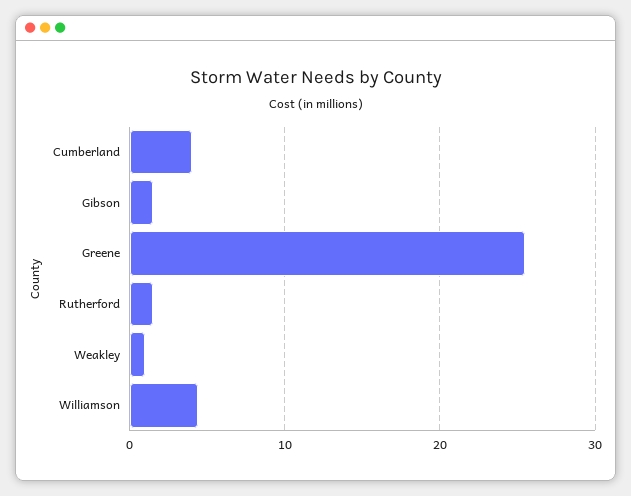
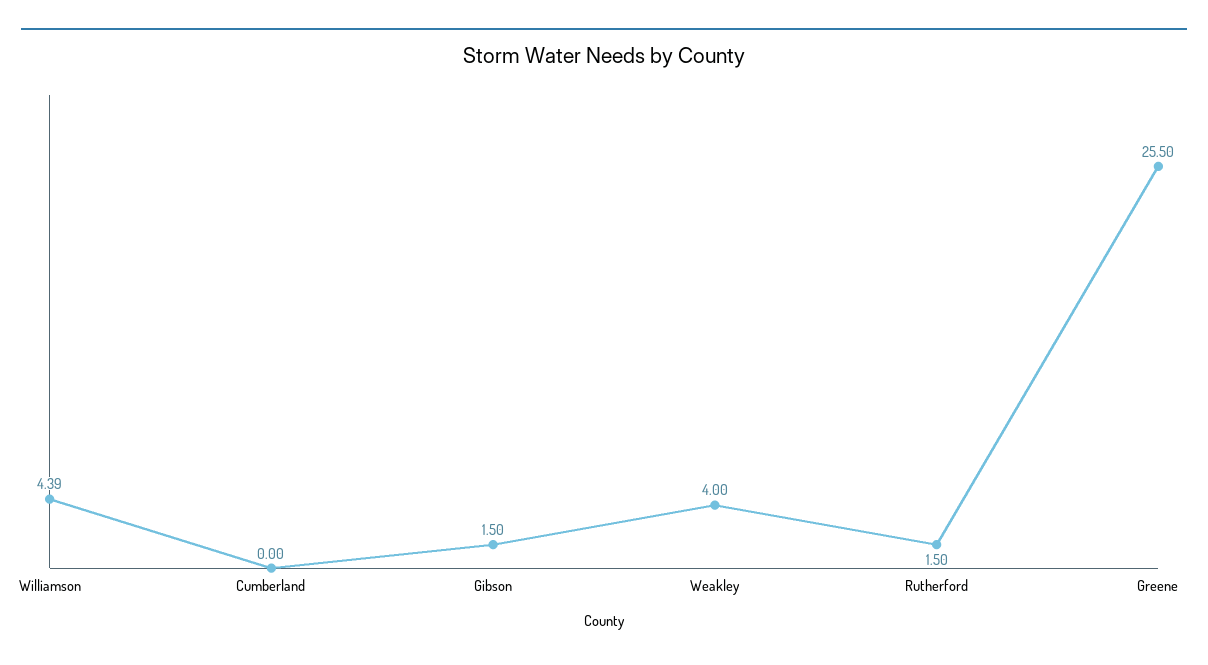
Cumberland: 4 -> 0
Weakley: 1 -> 4

